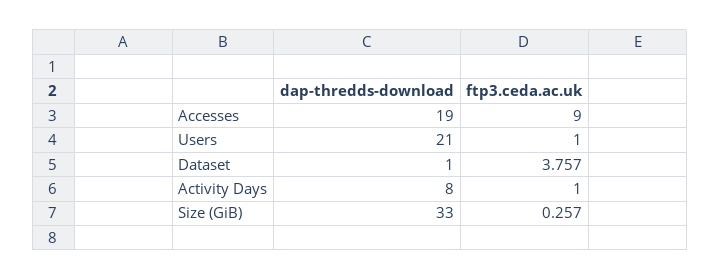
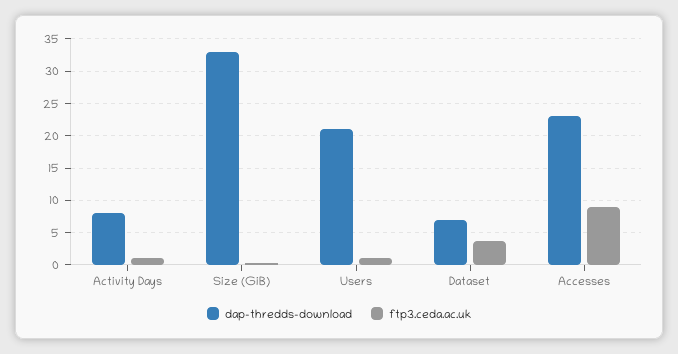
dap-thredds-download, Accesses: 19 -> 23
dap-thredds-download, Dataset: 1 -> 7

